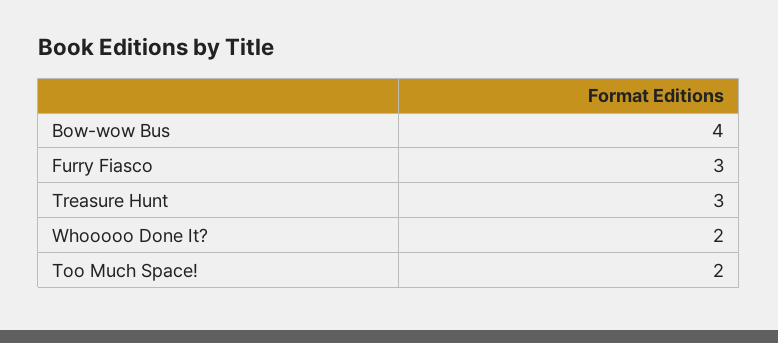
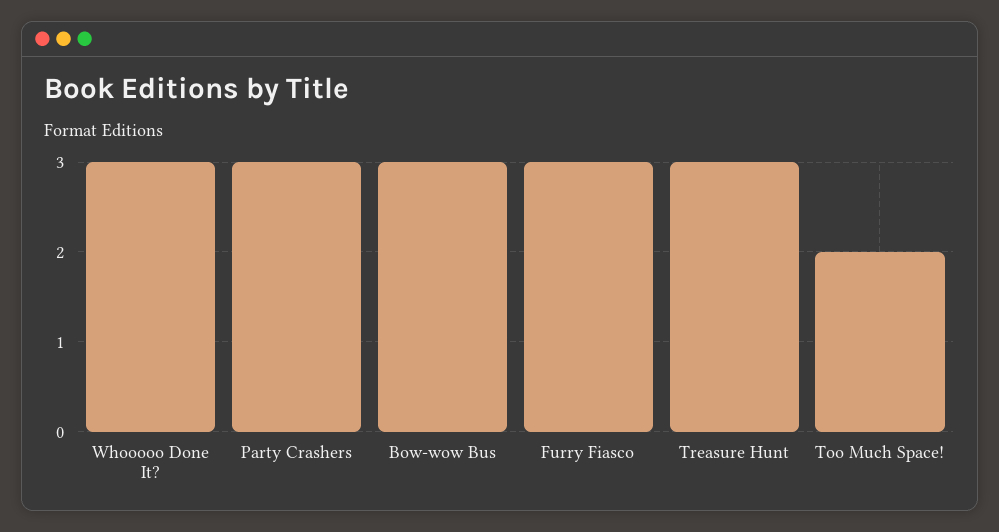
Bow-wow Bus: 4 -> 3
Whooooo Done It?: 2 -> 3
Party Crashers: none -> 3

